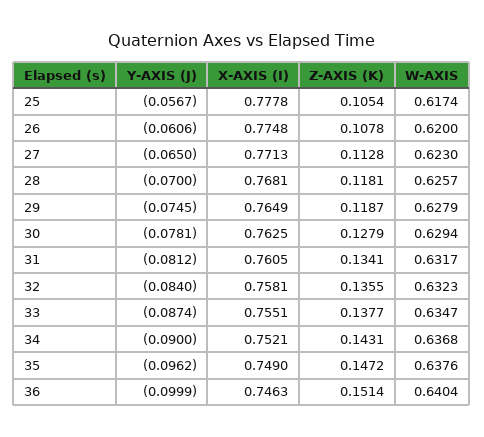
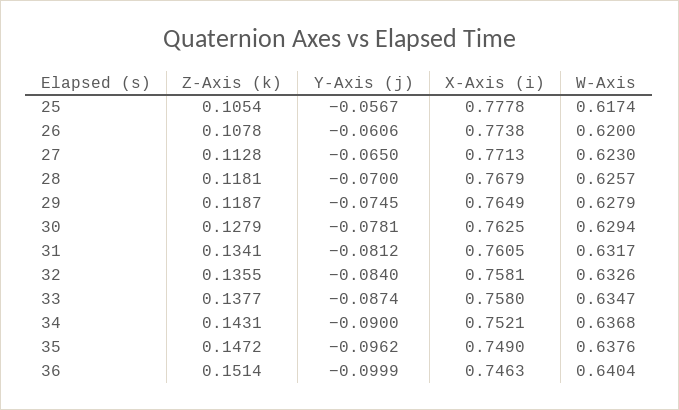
X-AXIS (I), 26: 0.7748 -> 0.7738
X-AXIS (I), 28: 0.7681 -> 0.7679
W-AXIS, 32: 0.6323 -> 0.6326
X-AXIS (I), 33: 0.7551 -> 0.758

